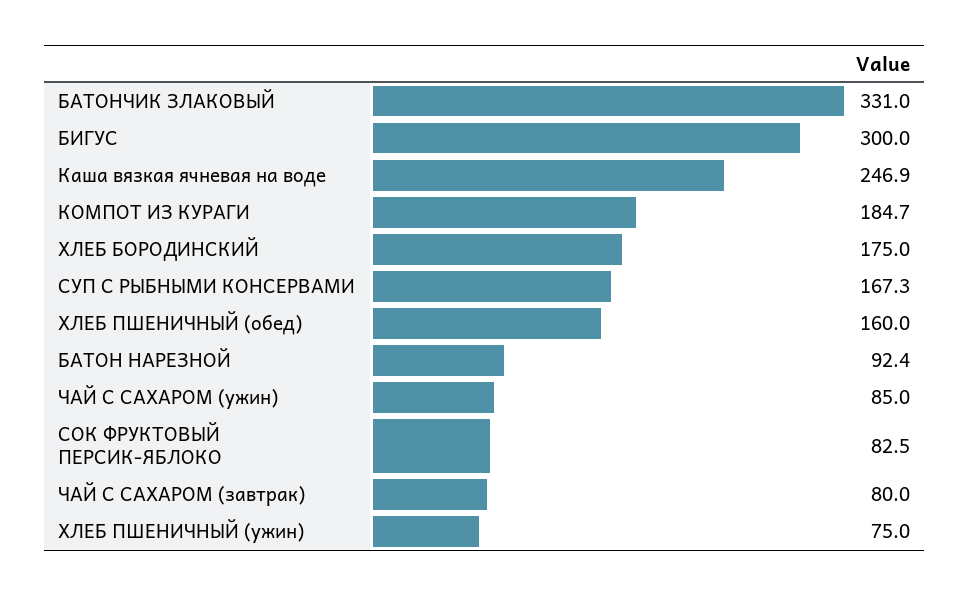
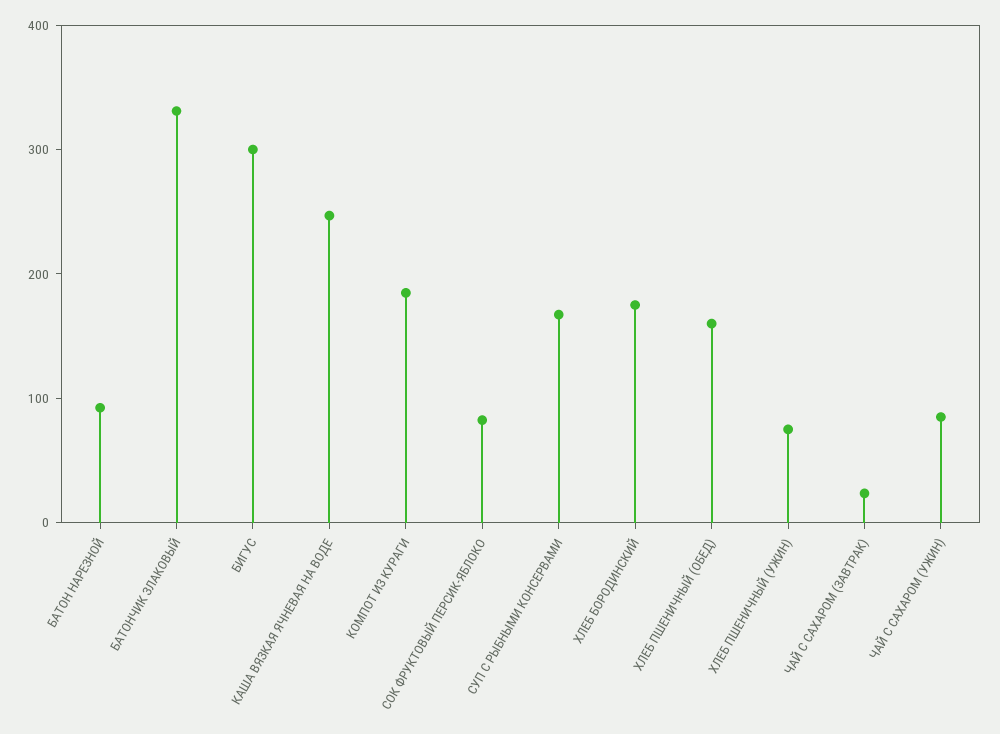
ЧАЙ С САХАРОМ (завтрак): 80 -> 20

